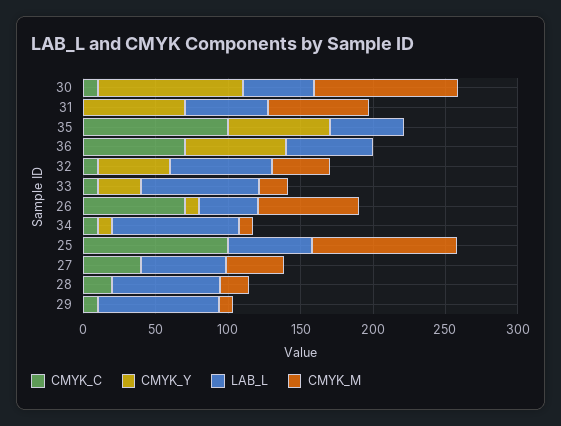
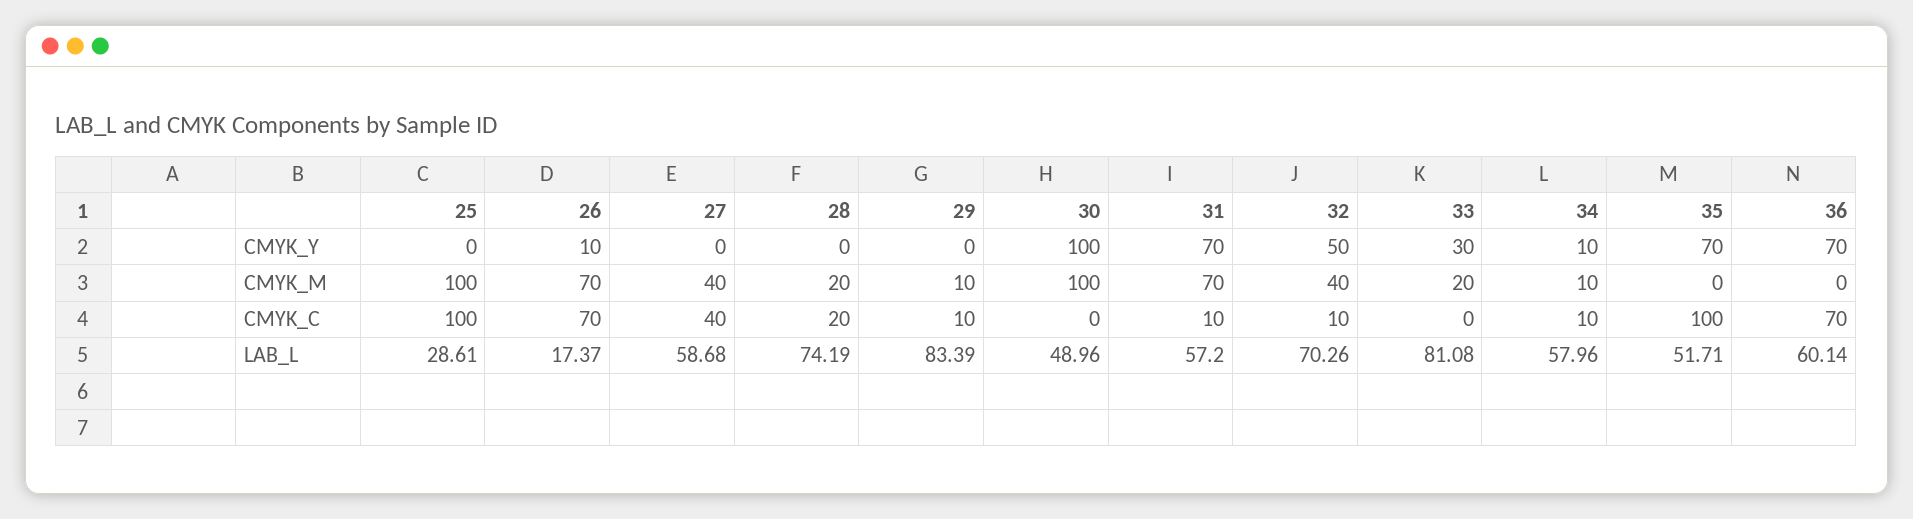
CMYK_C, 30: 10 -> 0
CMYK_C, 31: 0 -> 10
CMYK_C, 33: 10 -> 0
LAB_L, 26: 40 -> 17.37
LAB_L, 34: 90 -> 57.96
LAB_L, 25: 60 -> 28.61

